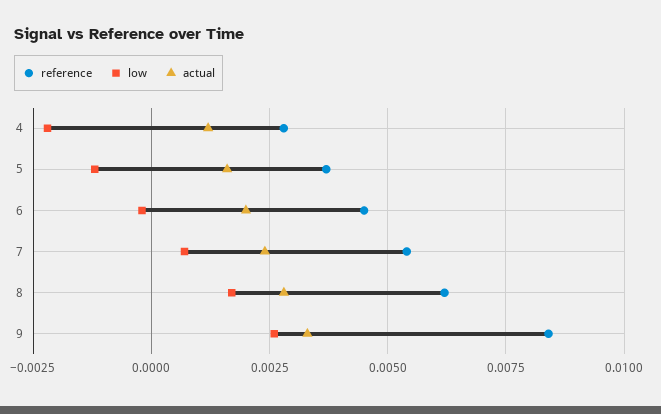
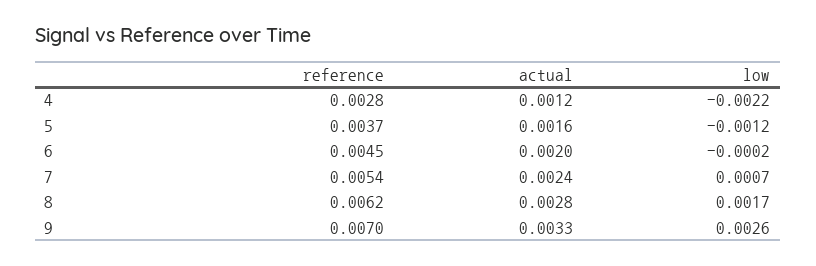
reference, 9: 0.0085 -> 0.007

